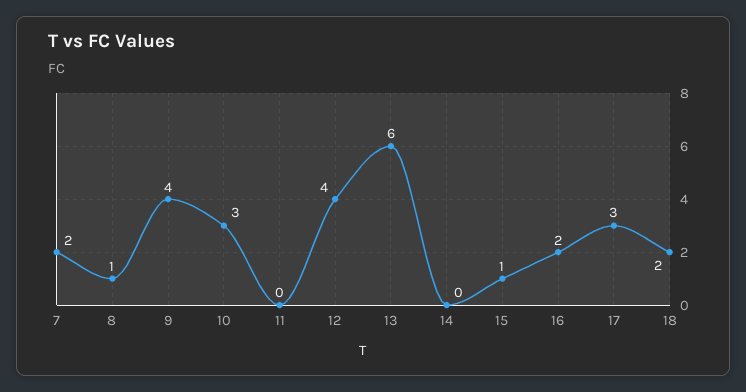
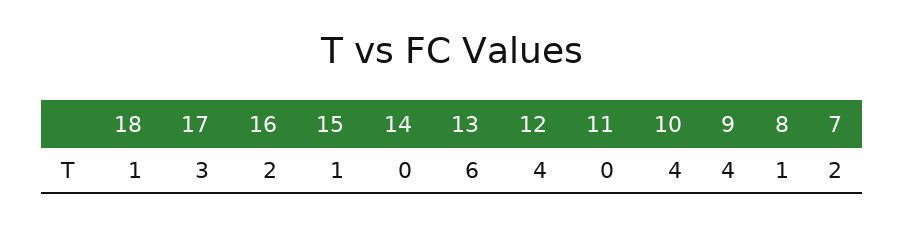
10: 3 -> 4
18: 2 -> 1

